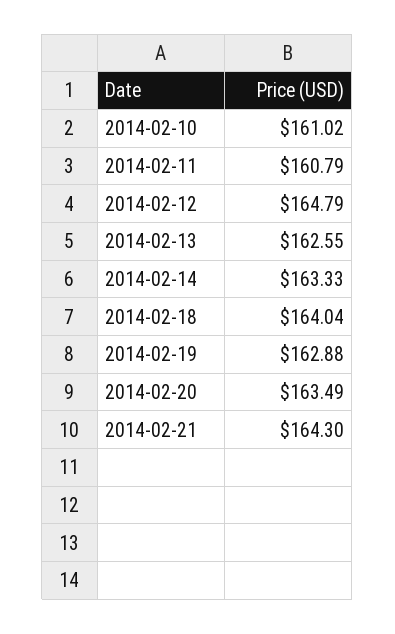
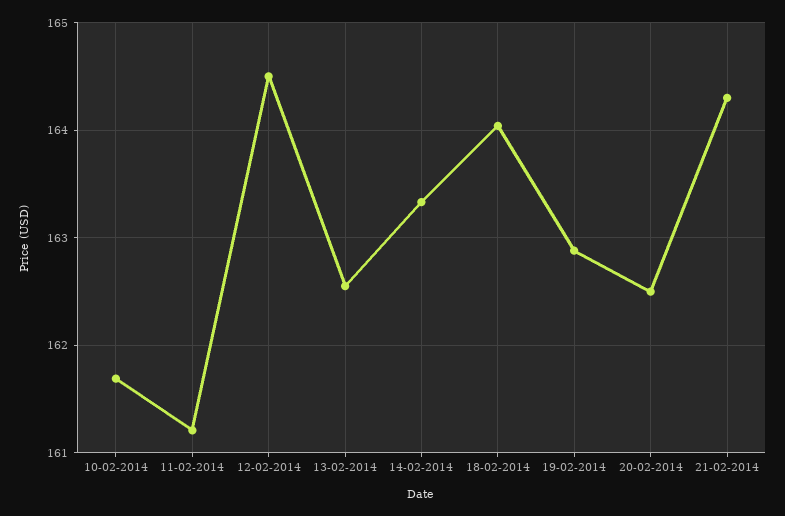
2014-02-10: 161.02 -> 161.7
2014-02-11: 160.79 -> 161.2
2014-02-12: 164.79 -> 164.5
2014-02-20: 163.49 -> 162.5

